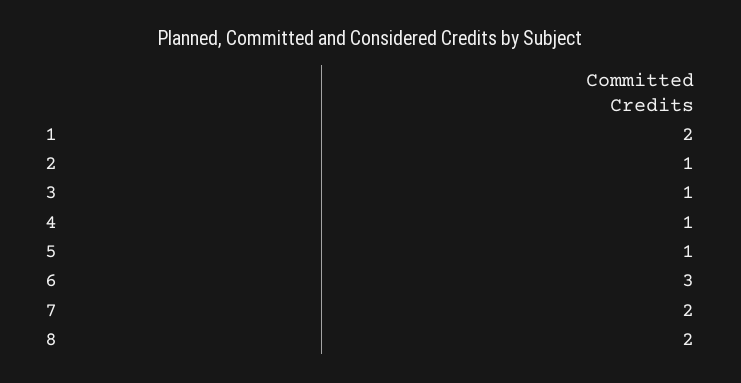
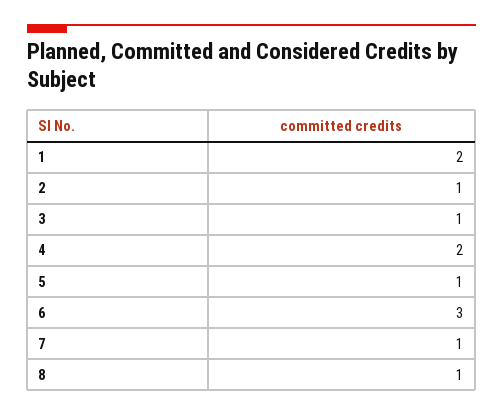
4: 1 -> 2
7: 2 -> 1
8: 2 -> 1

